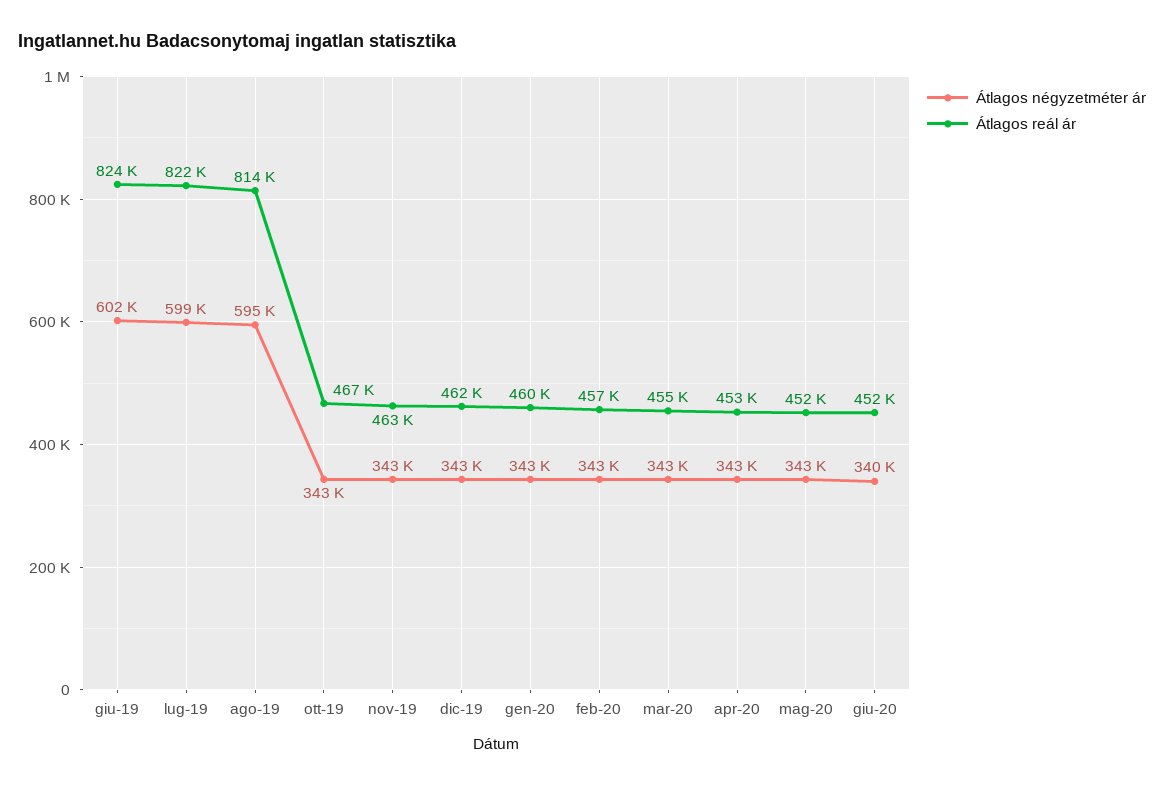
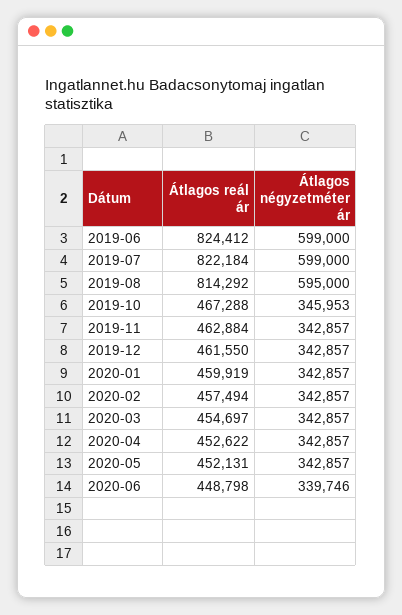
Átlagos négyzetméter ár, giu-19: 602000 -> 599000
Átlagos négyzetméter ár, ott-19: 343000 -> 345953
Átlagos reál ár, giu-20: 452000 -> 448798

